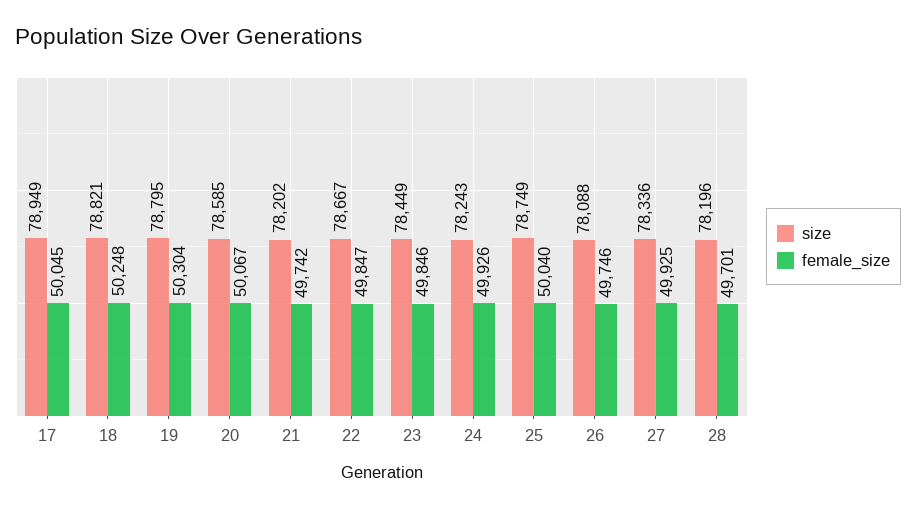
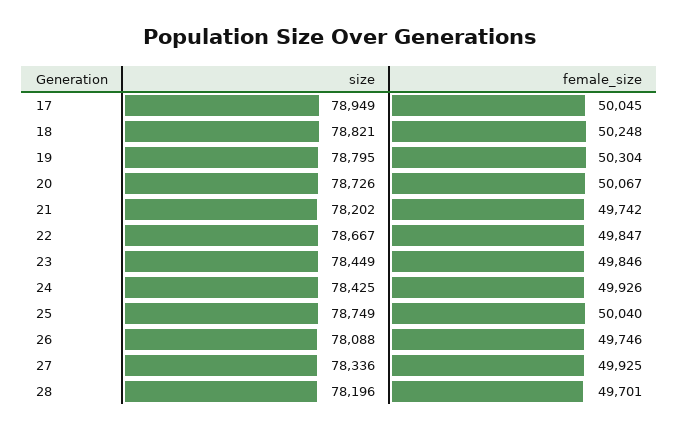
size, 20: 78585 -> 78726
size, 24: 78243 -> 78425

